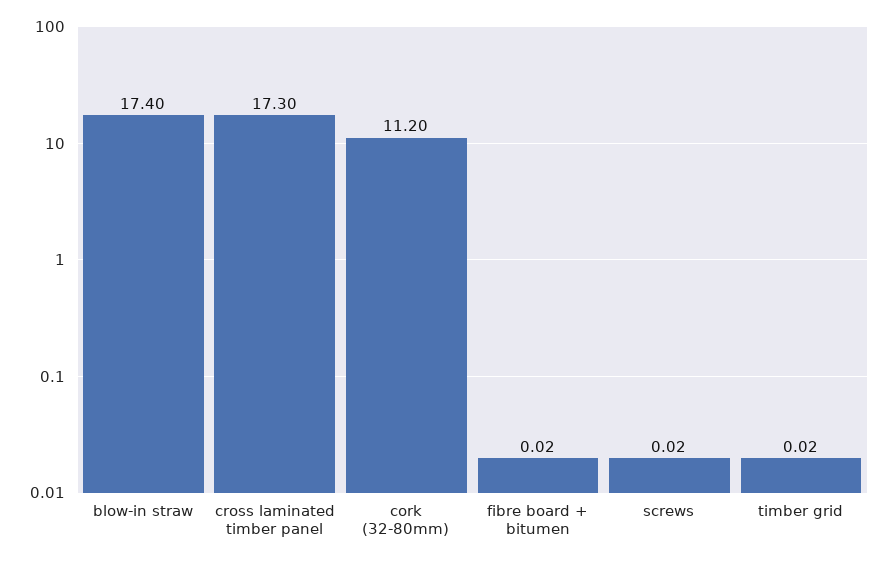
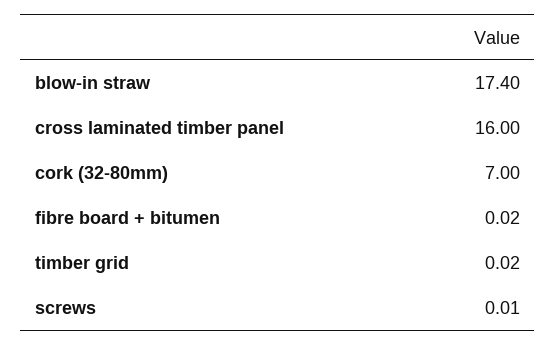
cross laminated timber panel: 17.3 -> 16
cork (32-80mm): 11.2 -> 7
screws: 0.02 -> 0.01

